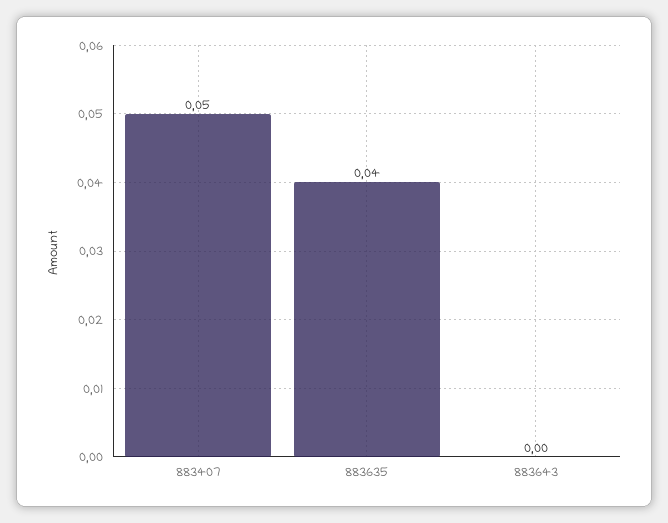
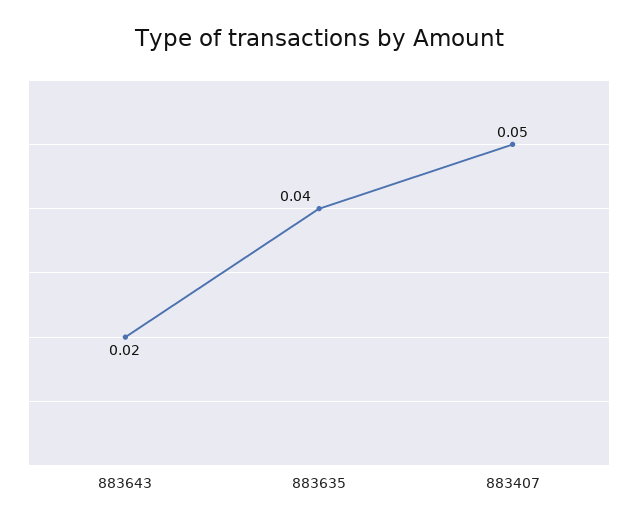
883643: 0 -> 0.02

